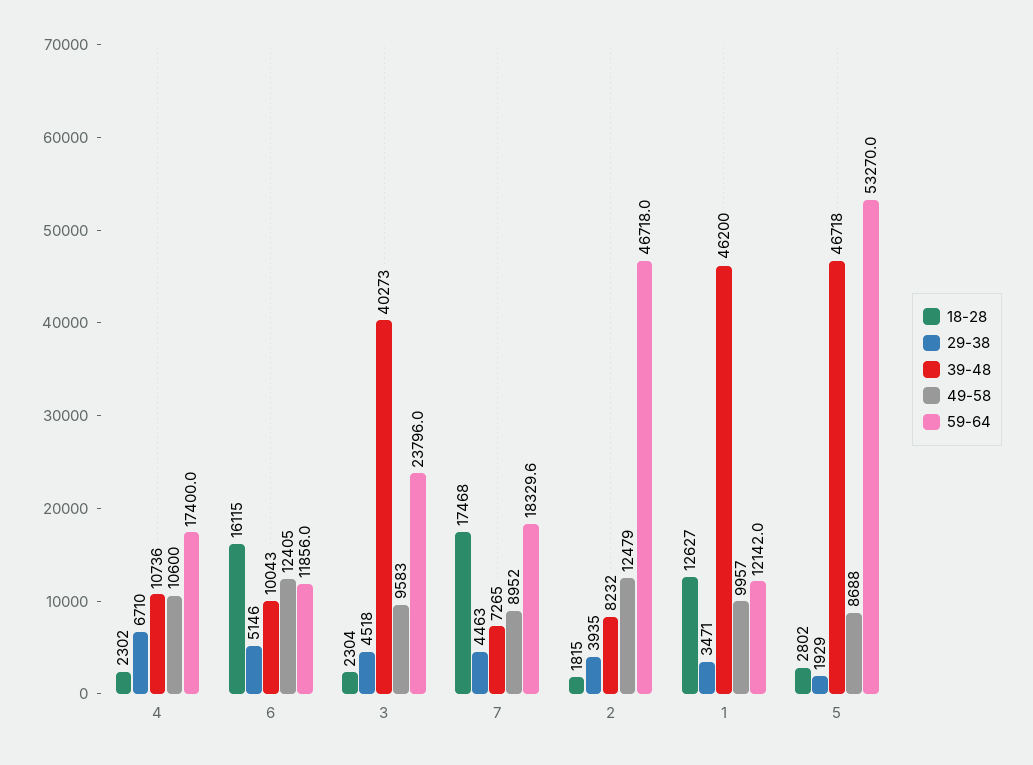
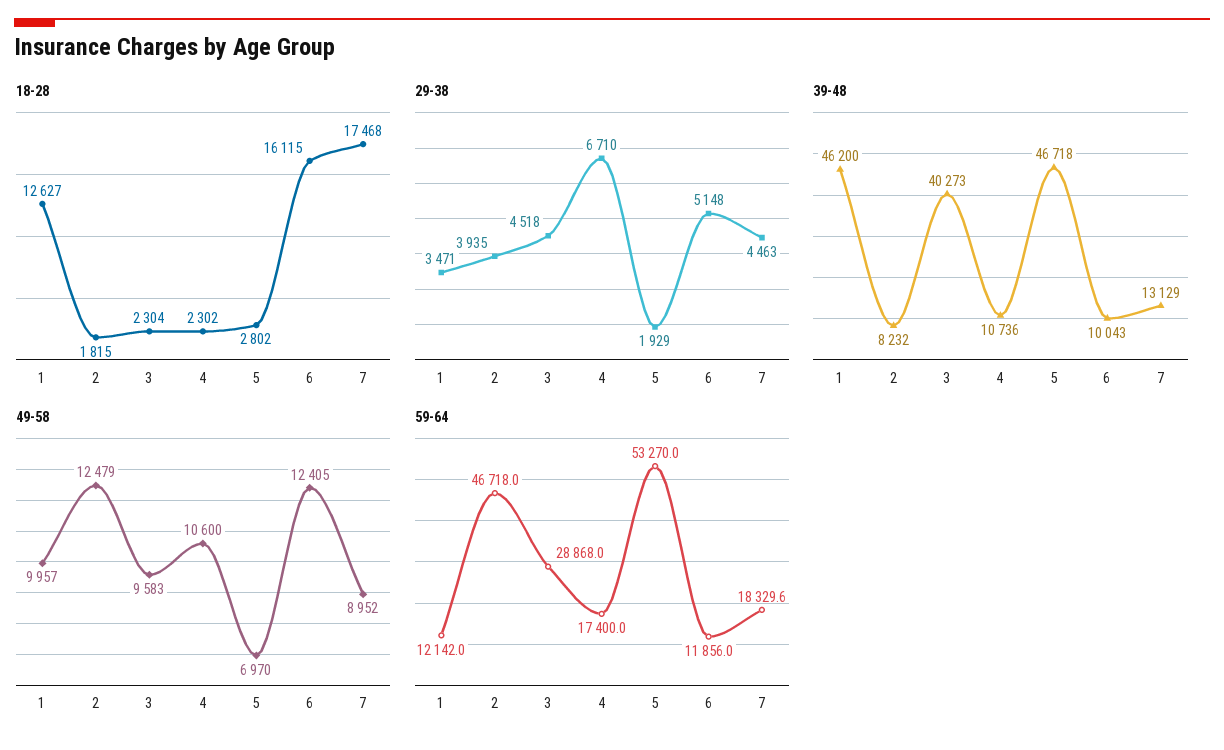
29-38, 6: 5146 -> 5148
59-64, 3: 23796 -> 28868
39-48, 7: 7265 -> 13129
49-58, 5: 8688 -> 6970

